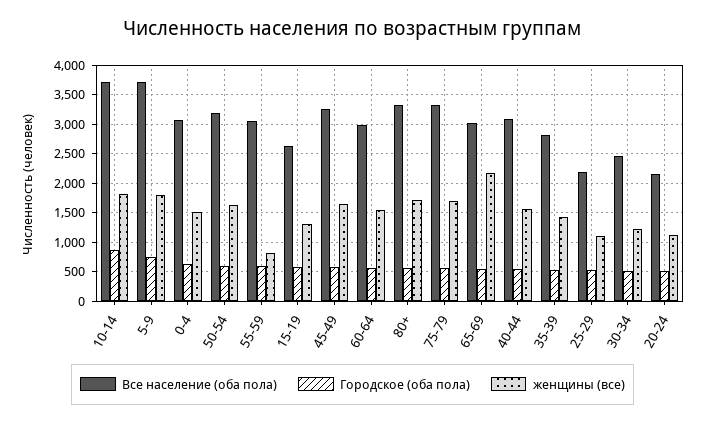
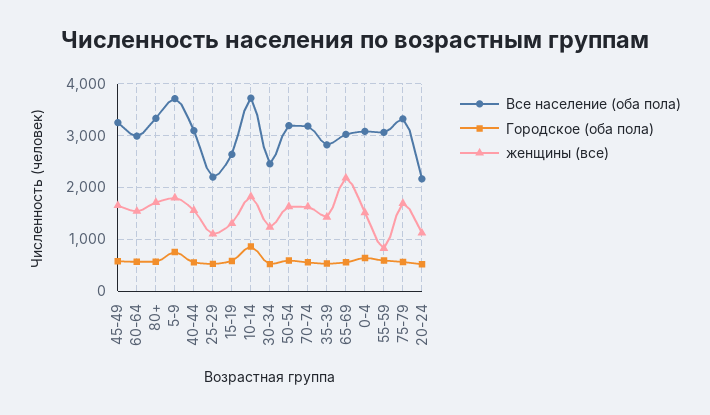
Все население (оба пола), 70-74: none -> 3200
Городское (оба пола), 70-74: none -> 600
женщины (все), 70-74: none -> 1600

